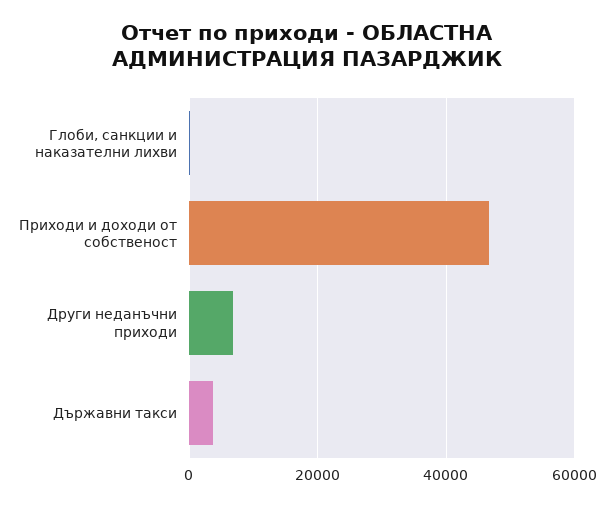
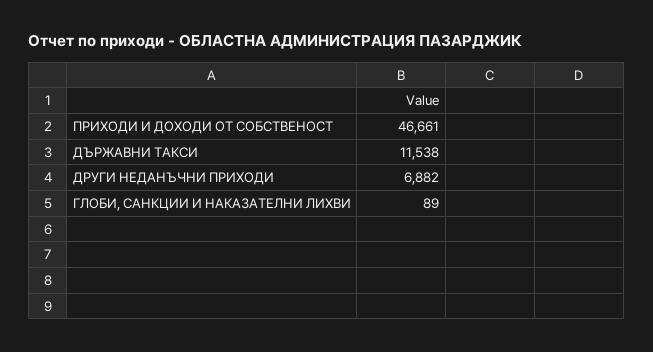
Държавни такси: 4000 -> 11538

